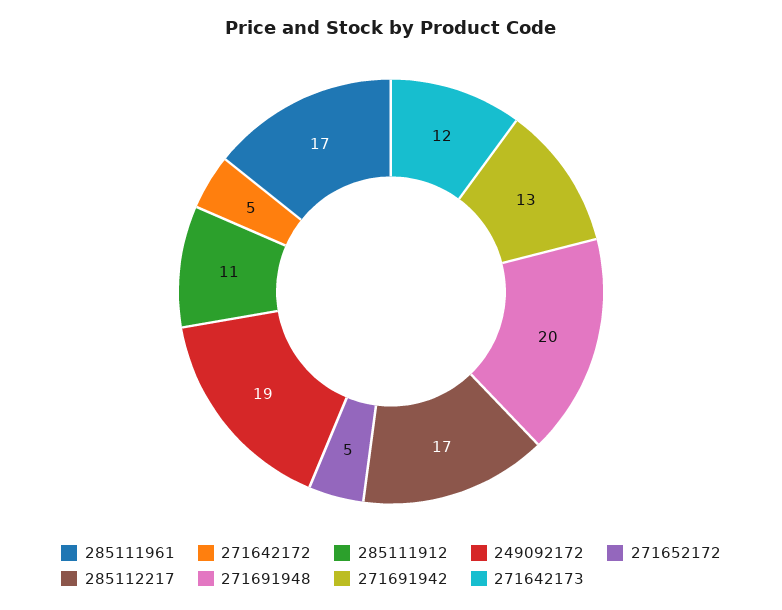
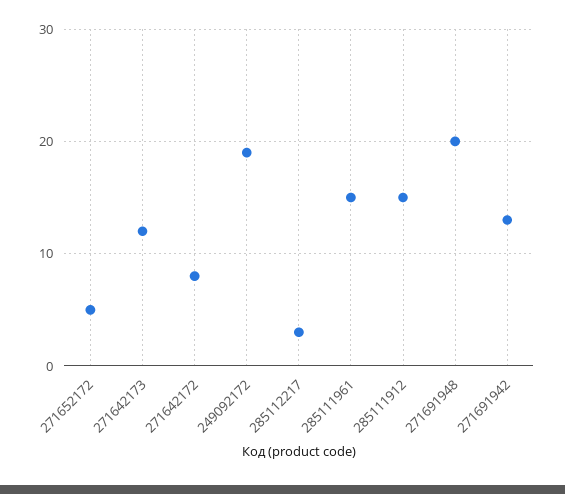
285111961: 17 -> 15
271642172: 5 -> 8
285111912: 11 -> 15
285112217: 17 -> 3

